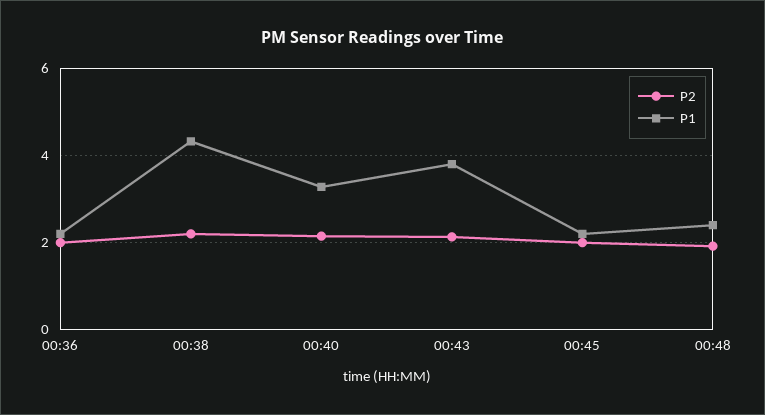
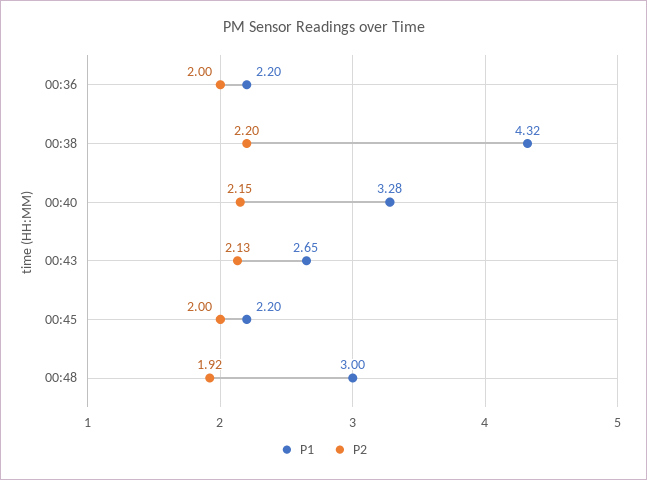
P1, 00:43: 3.8 -> 2.65
P1, 00:48: 2.4 -> 3

